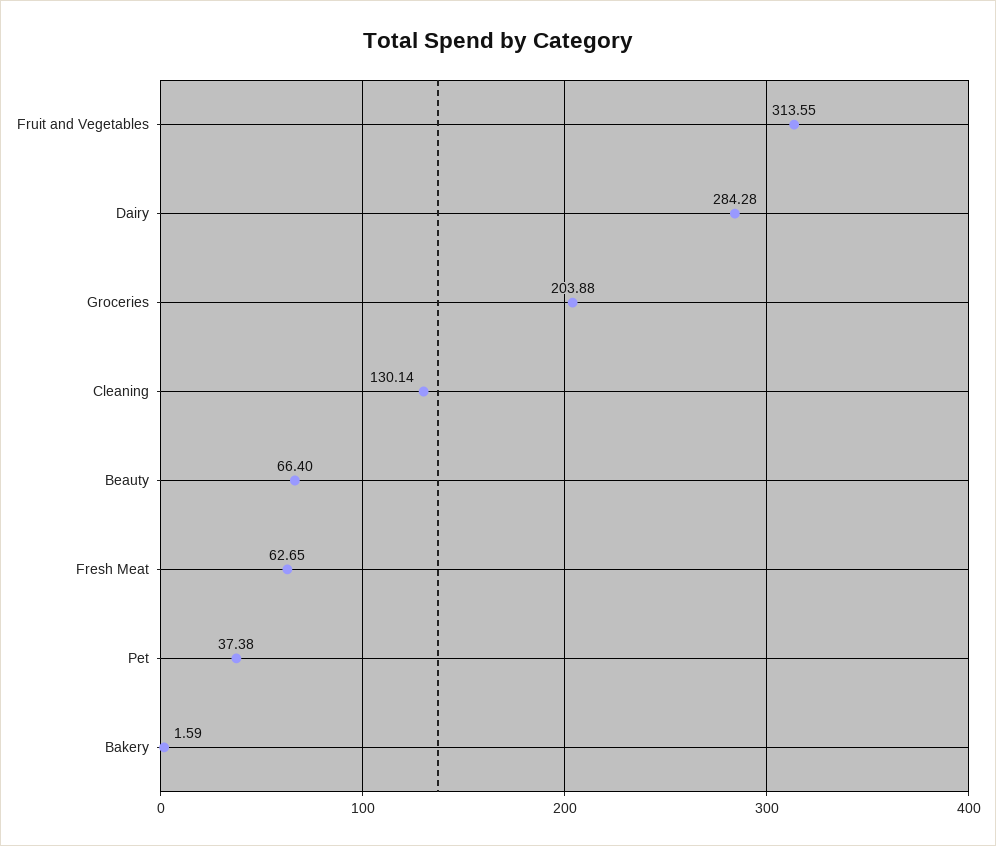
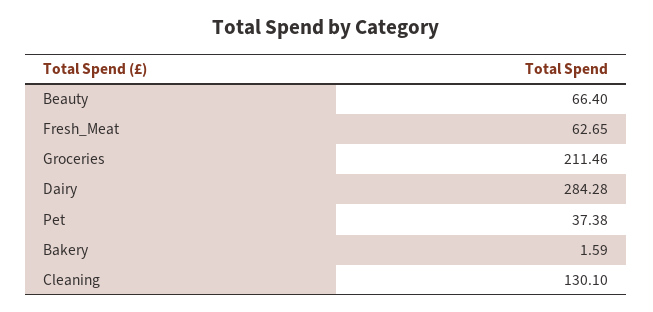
Fruit and Vegetables: 313.55 -> none
Groceries: 203.88 -> 211.46
Cleaning: 130.14 -> 130.1

